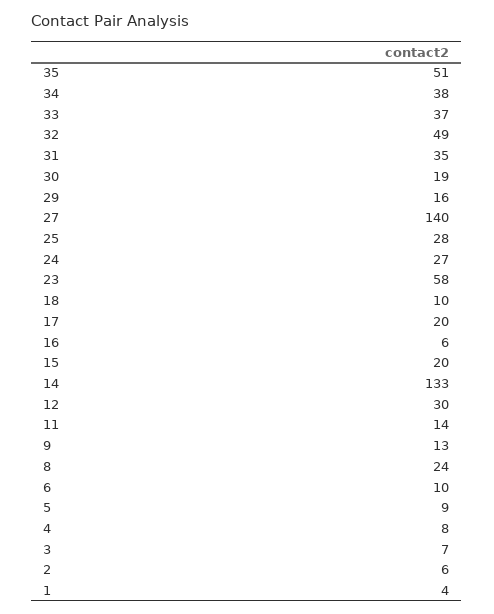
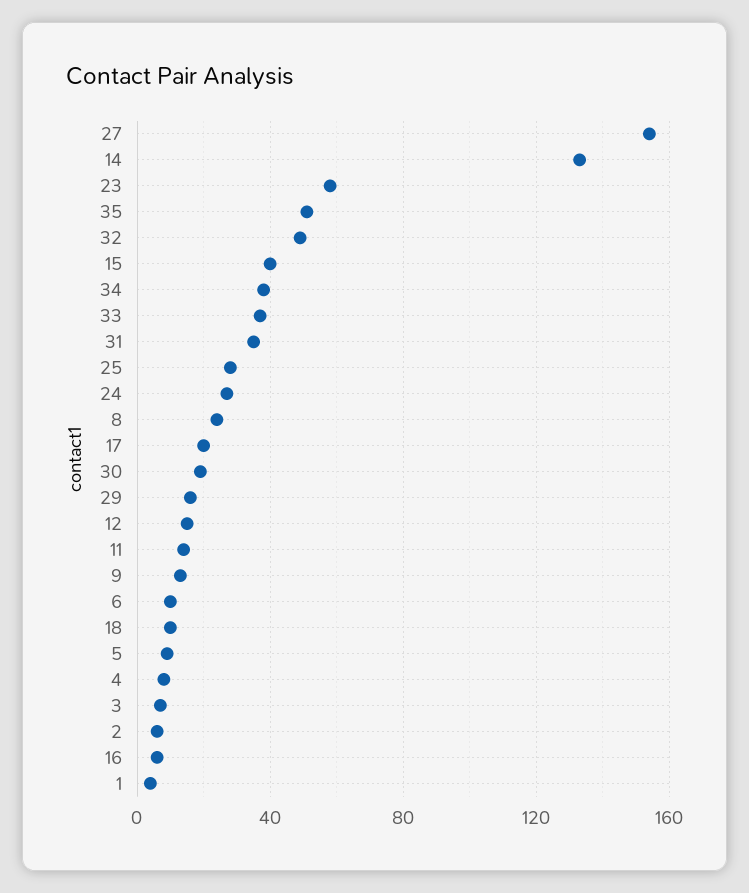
27: 140 -> 155
15: 20 -> 40
12: 30 -> 15

